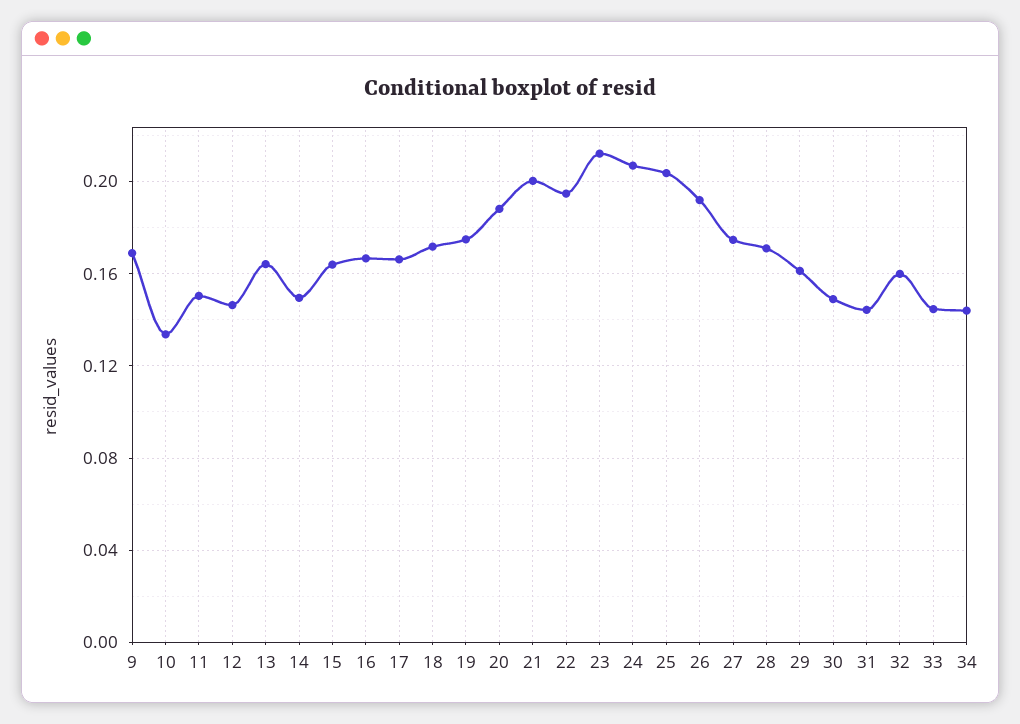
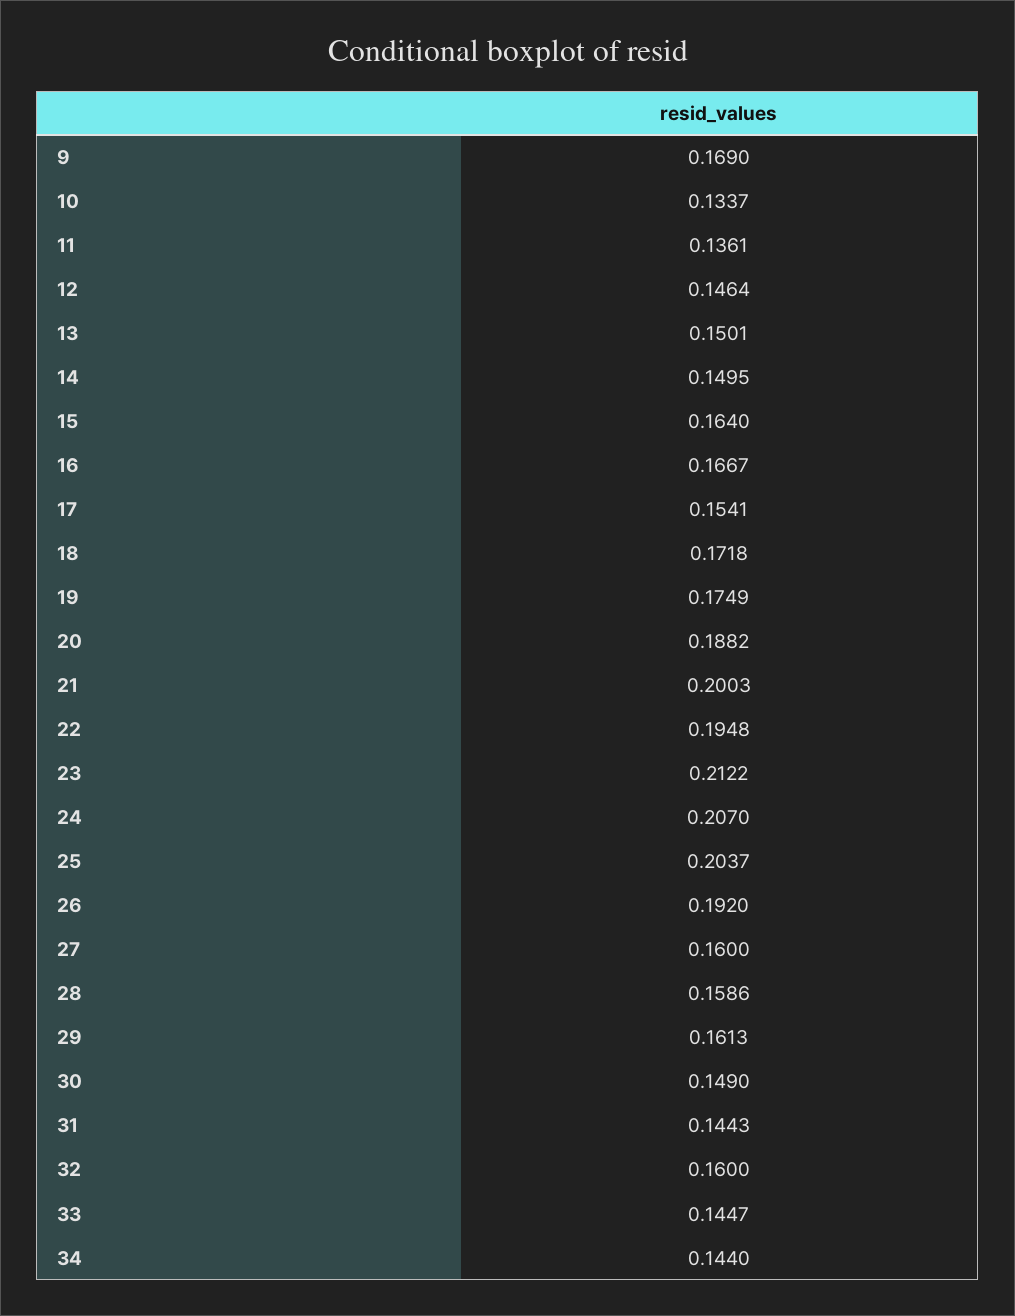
11: 0.15 -> 0.1361
13: 0.165 -> 0.1501
17: 0.165 -> 0.1541
27: 0.175 -> 0.16
28: 0.17 -> 0.1586

